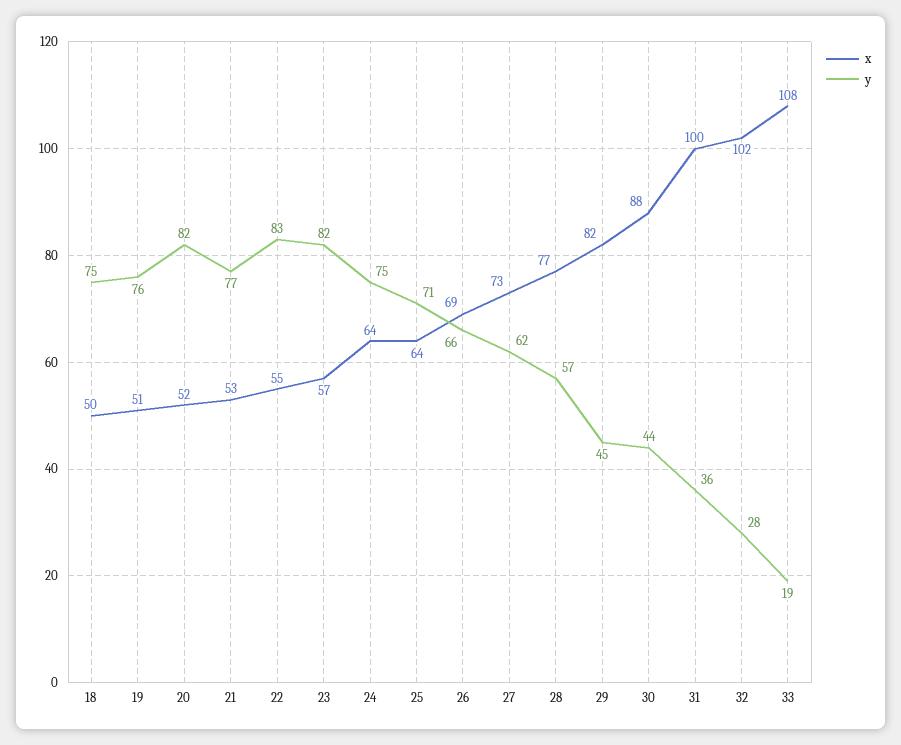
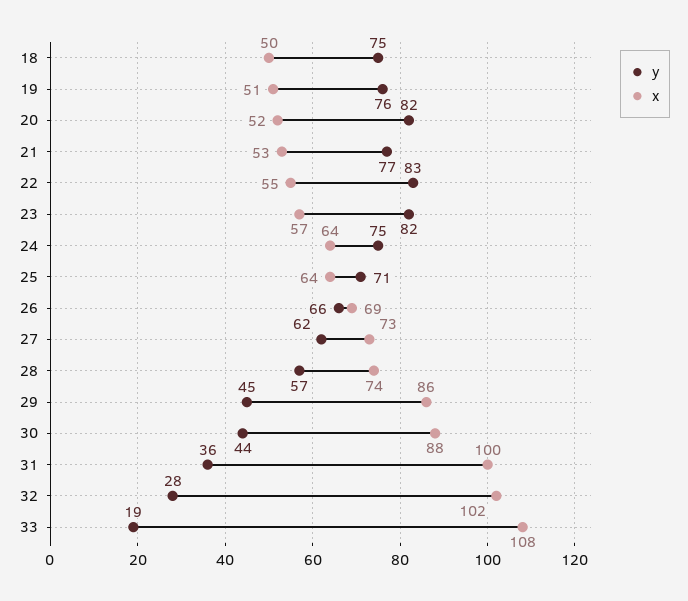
x, 28: 77 -> 74
x, 29: 82 -> 86

